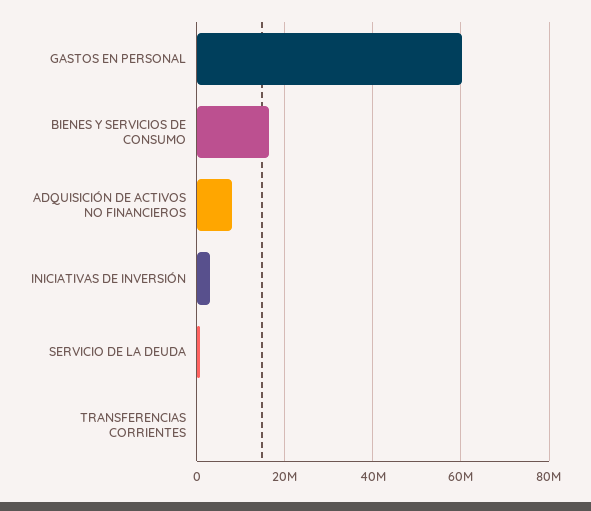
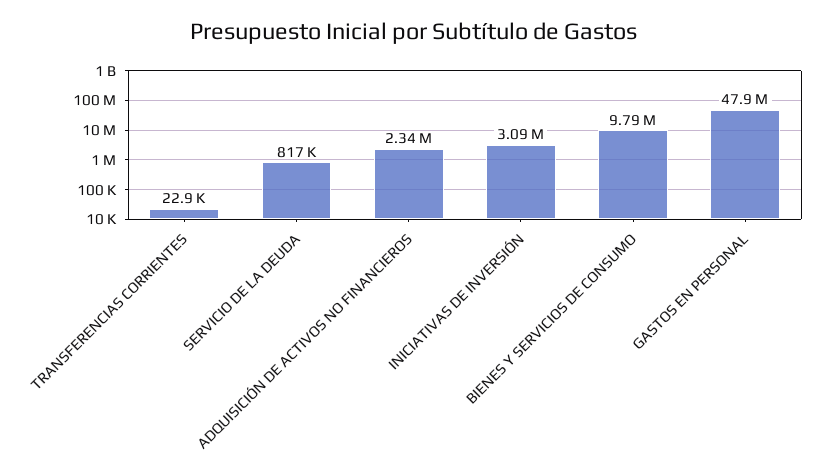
GASTOS EN PERSONAL: 60000000 -> 47900000
BIENES Y SERVICIOS DE CONSUMO: 16000000 -> 9790000
ADQUISICIÓN DE ACTIVOS NO FINANCIEROS: 8000000 -> 2340000

